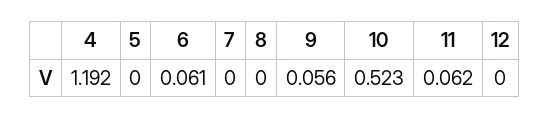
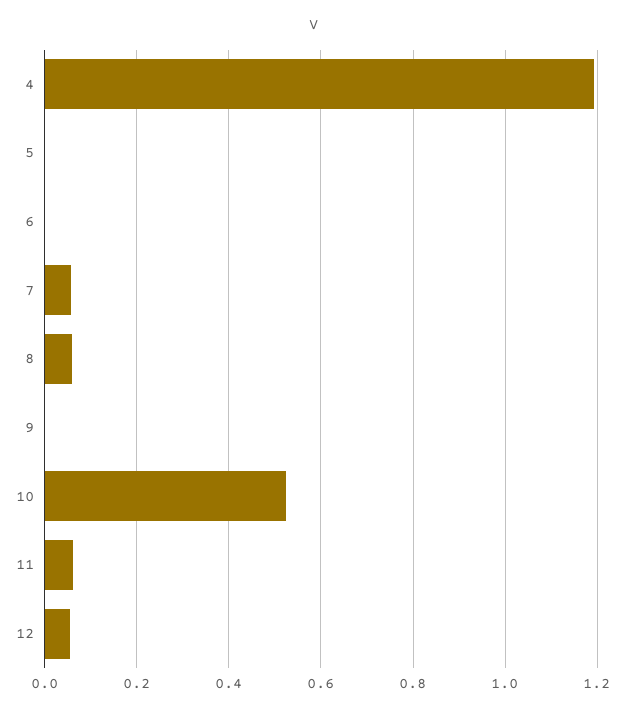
6: 0.061 -> 0
7: 0 -> 0.06
8: 0 -> 0.06
9: 0.056 -> 0
12: 0 -> 0.06

